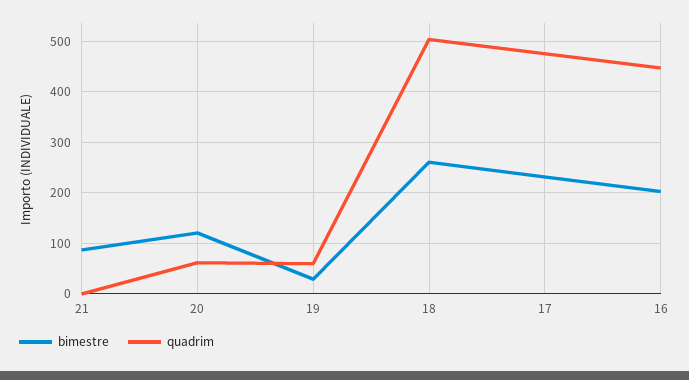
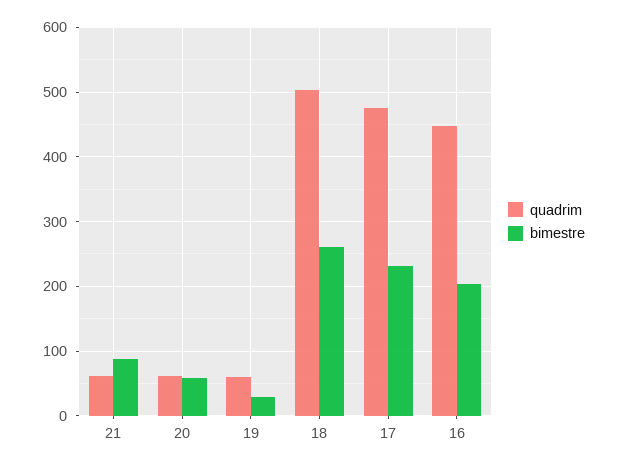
quadrim, 21: 0 -> 60
bimestre, 20: 120 -> 60

